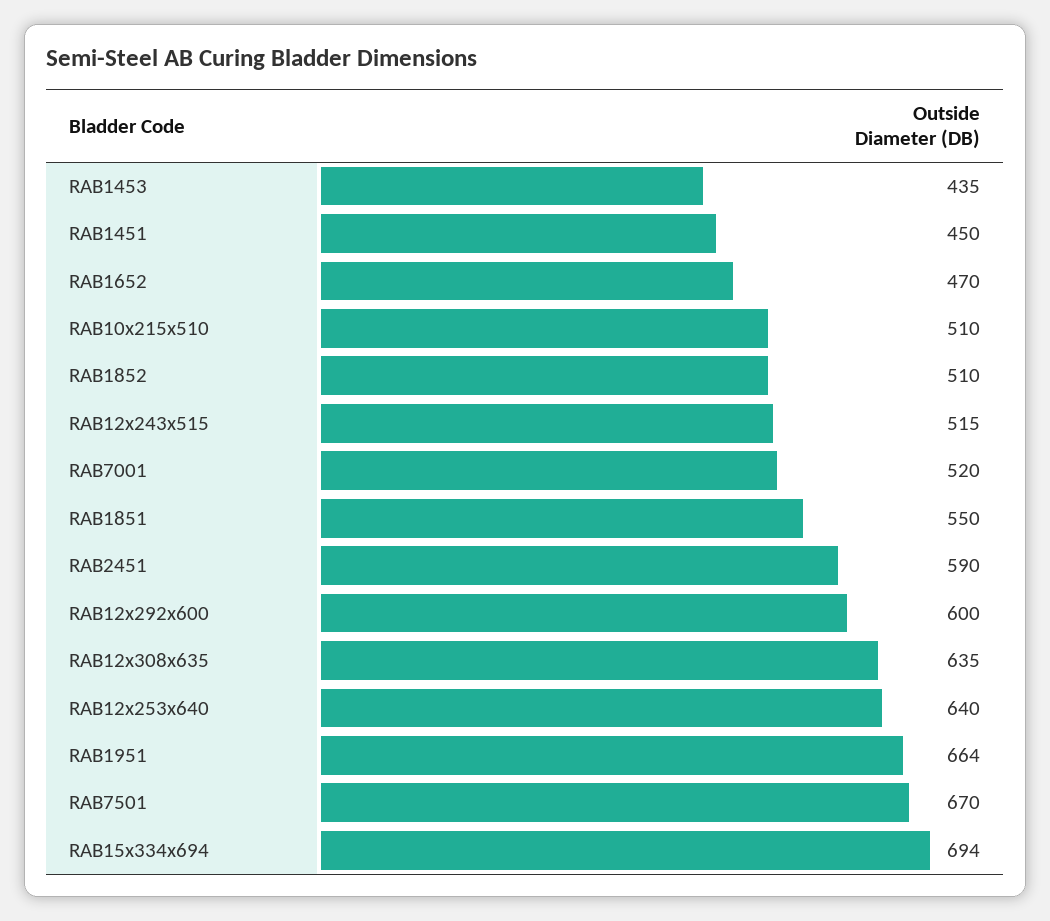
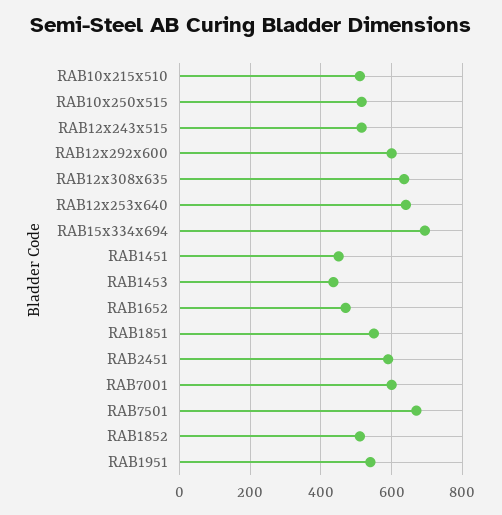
RAB7001: 520 -> 600
RAB1951: 664 -> 540
RAB10x250x515: none -> 520

